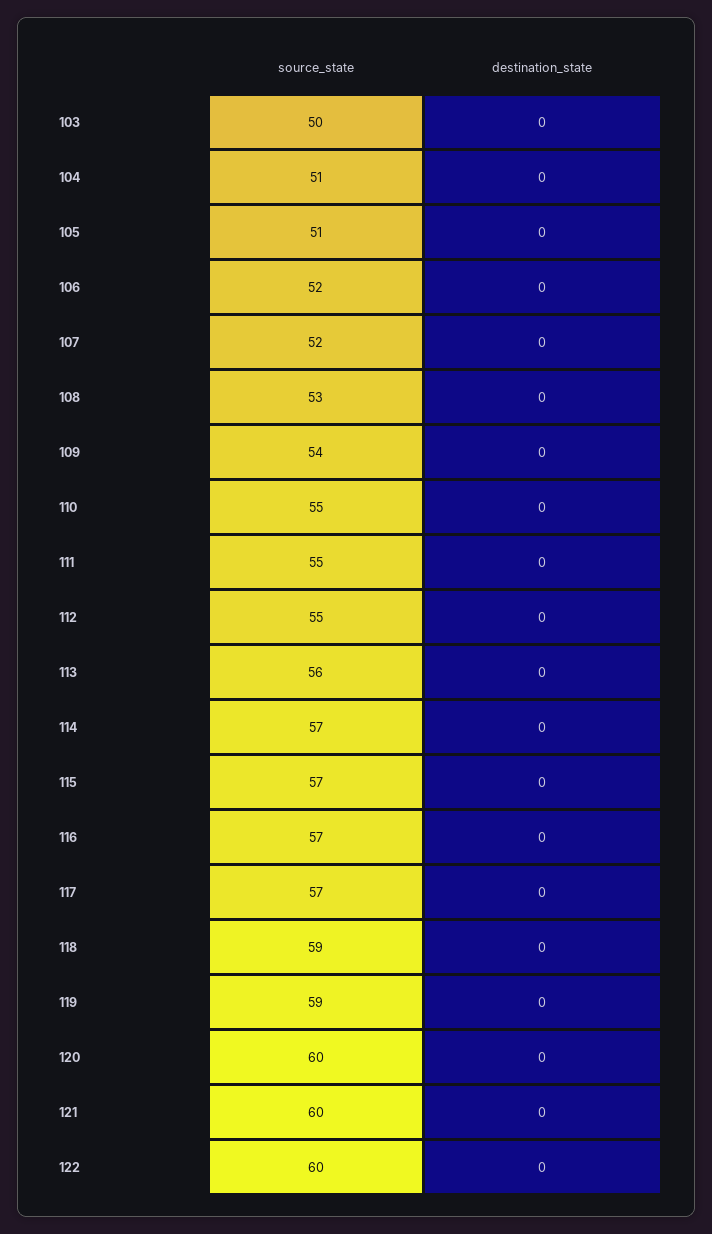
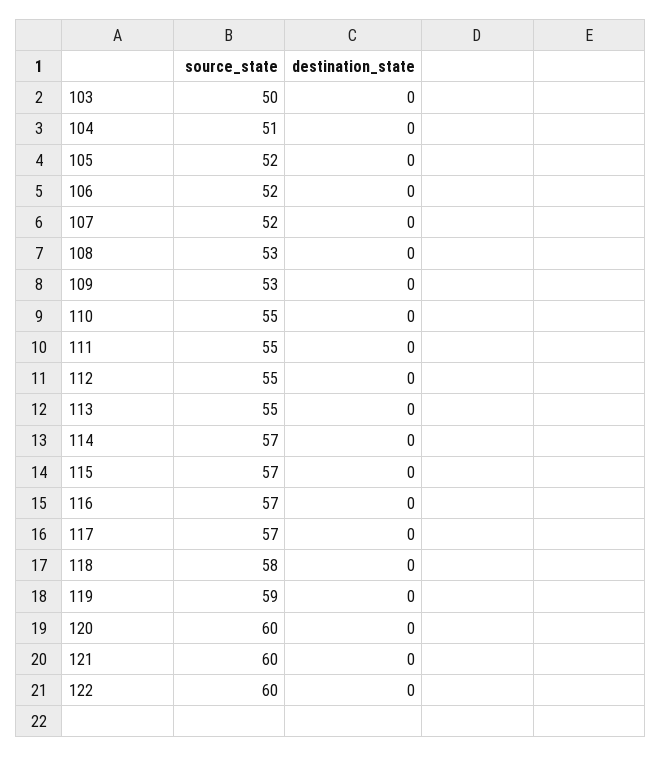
source_state, 105: 51 -> 52
source_state, 109: 54 -> 53
source_state, 113: 56 -> 55
source_state, 118: 59 -> 58

